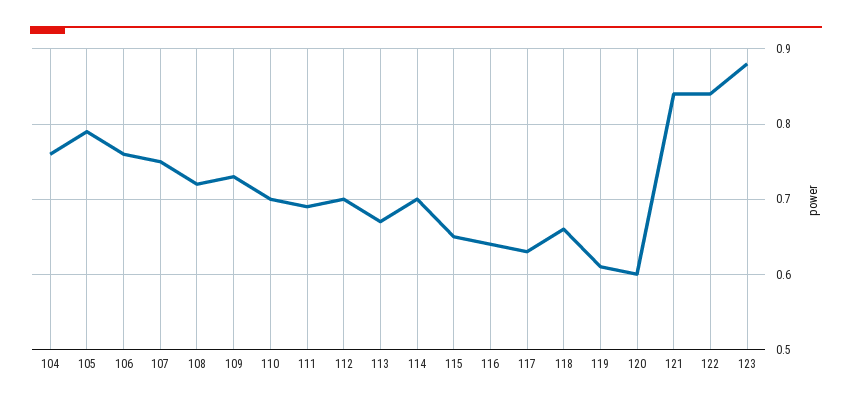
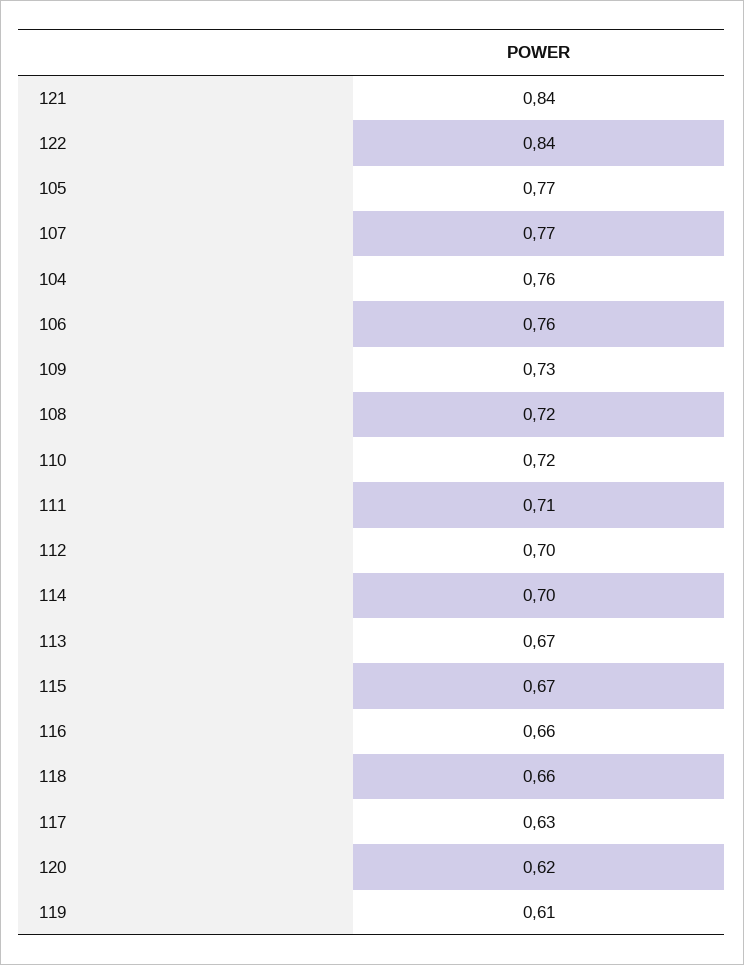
105: 0.79 -> 0.77
107: 0.75 -> 0.77
110: 0.7 -> 0.72
111: 0.69 -> 0.71
115: 0.65 -> 0.67
116: 0.64 -> 0.66
120: 0.6 -> 0.62
123: 0.88 -> none

